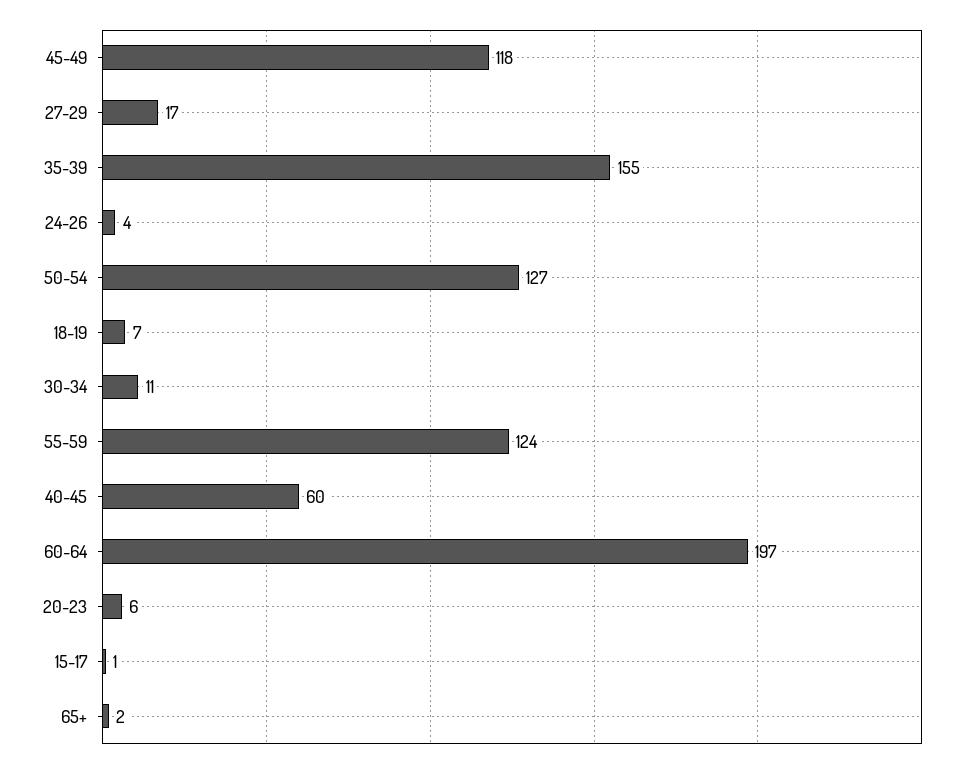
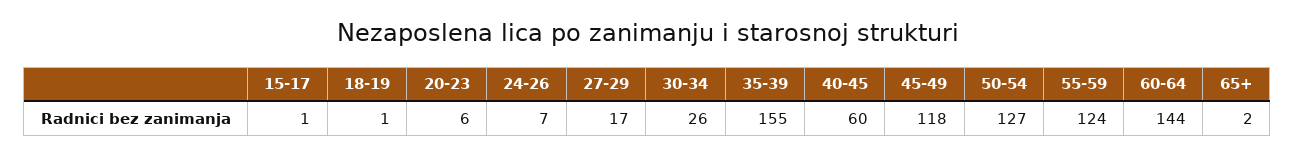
24-26: 4 -> 7
18-19: 7 -> 1
30-34: 11 -> 26
60-64: 197 -> 144

